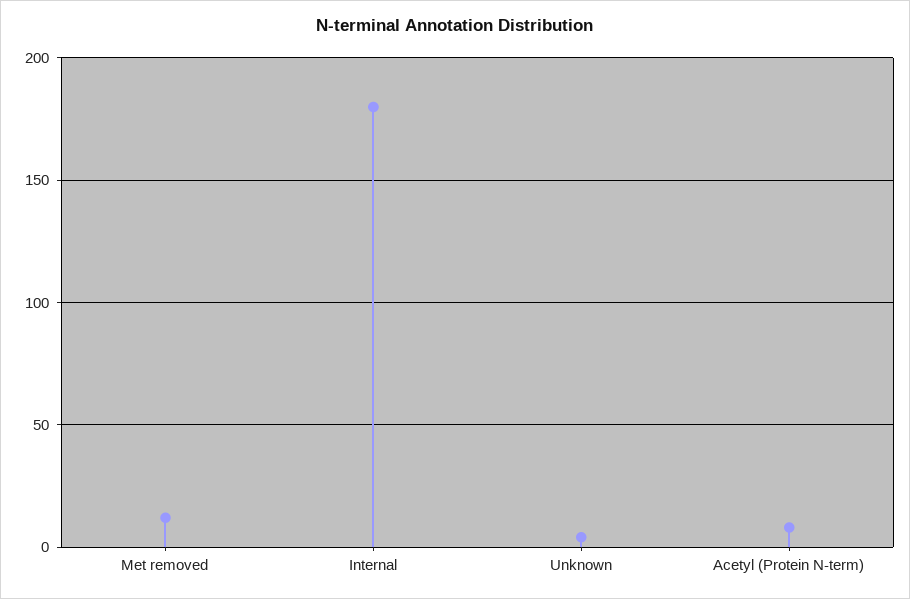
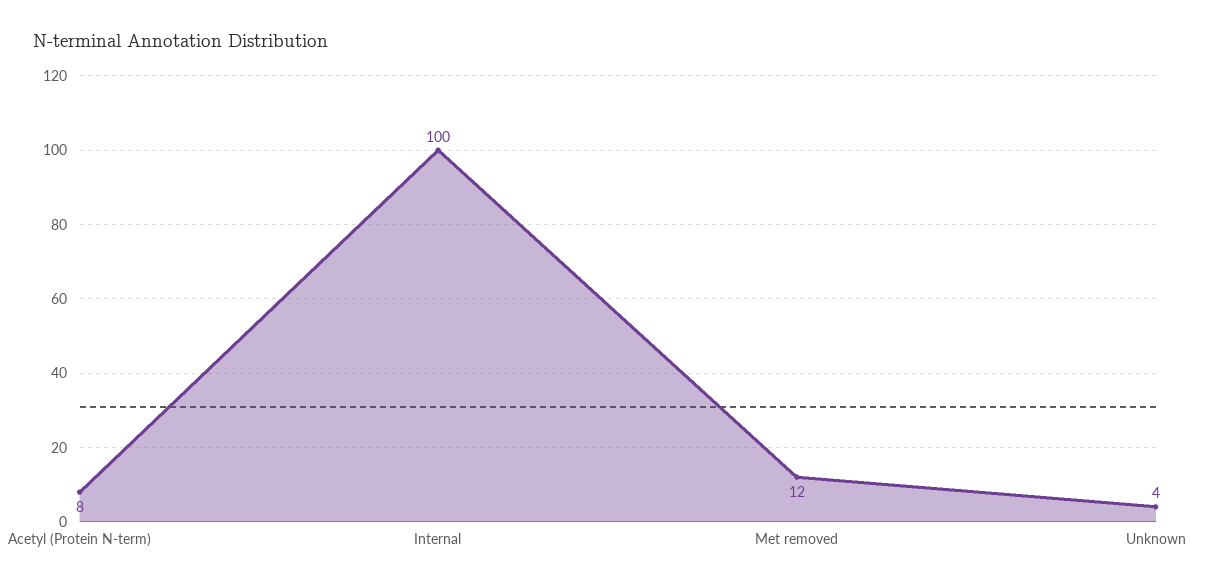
Internal: 180 -> 100

